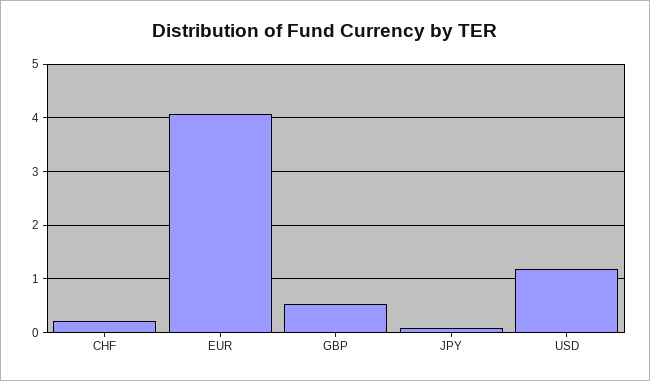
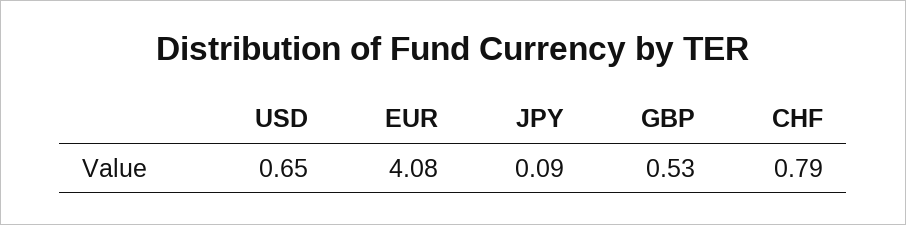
CHF: 0.2 -> 0.79
USD: 1.2 -> 0.65

